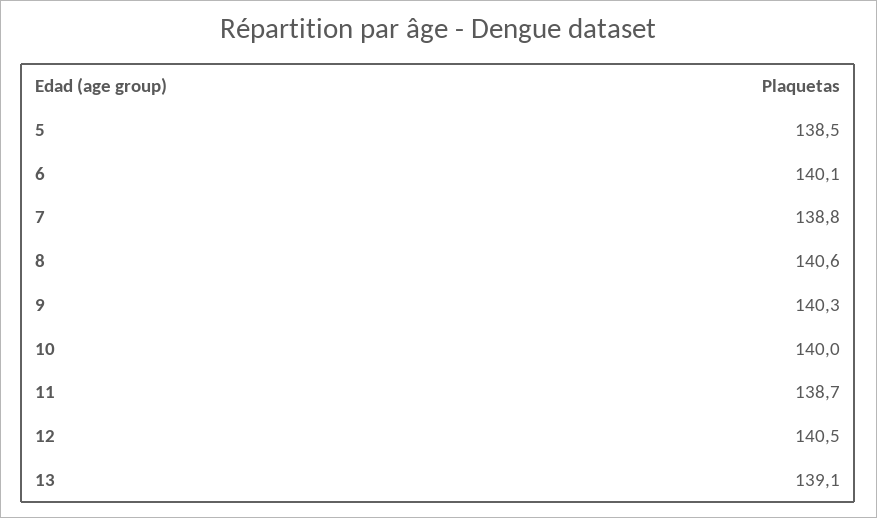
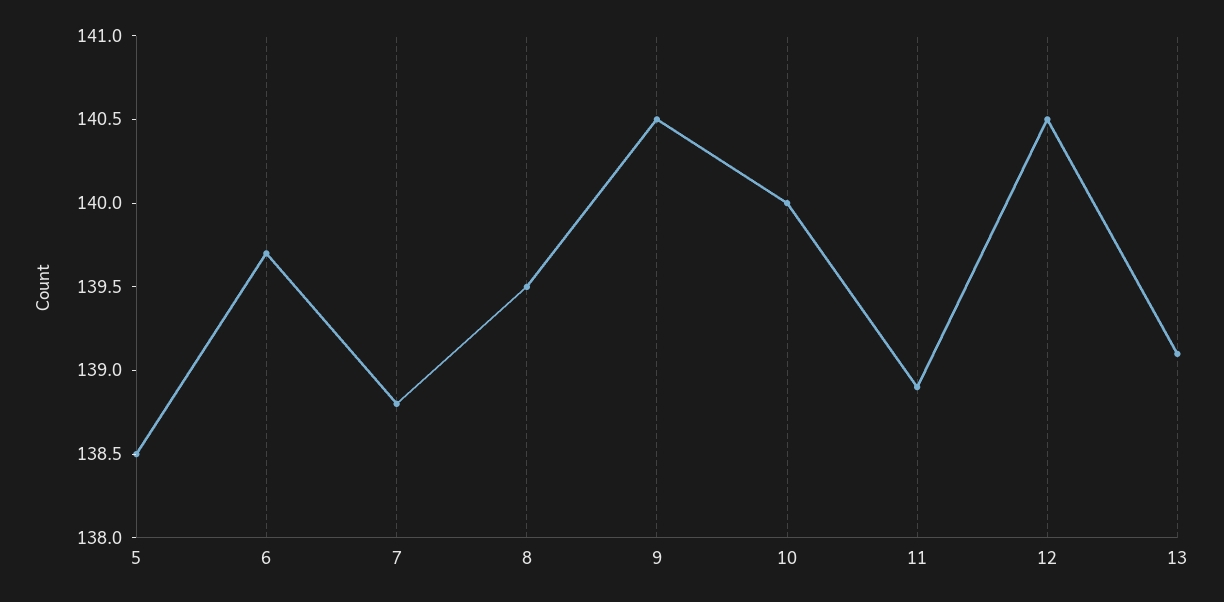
6: 140.1 -> 139.7
8: 140.6 -> 139.5
9: 140.3 -> 140.5
11: 138.7 -> 138.9

